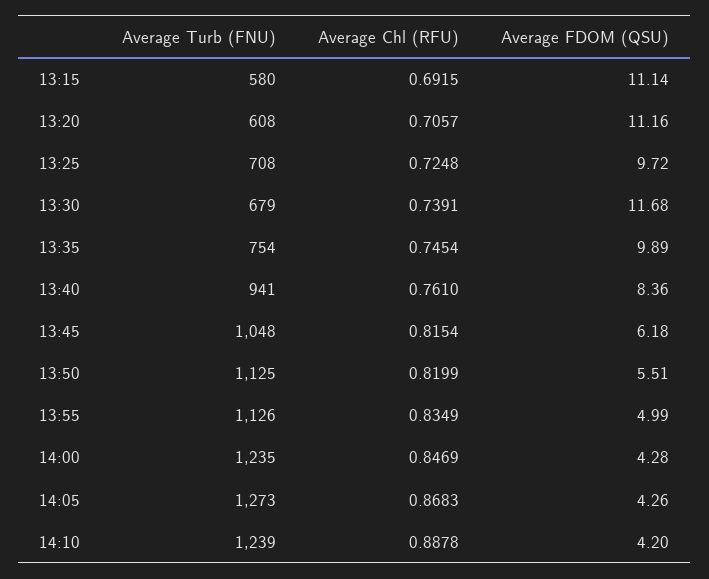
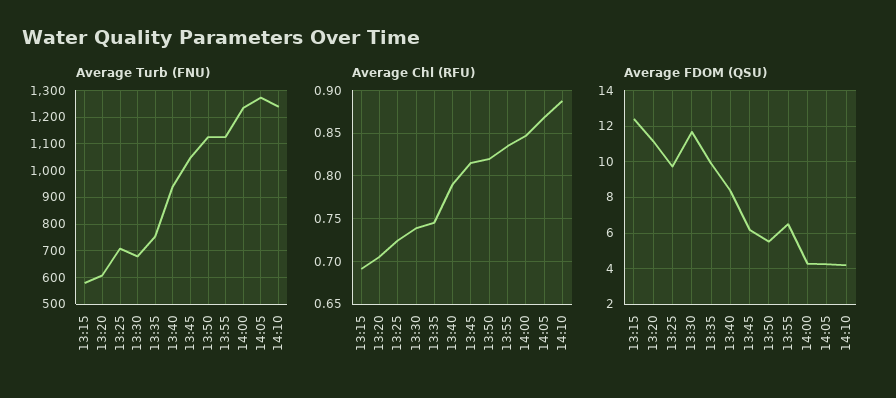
Average FDOM (QSU), 13:15: 11.14 -> 12.5
Average Chl (RFU), 13:40: 0.761 -> 0.79
Average FDOM (QSU), 13:55: 4.99 -> 6.5

